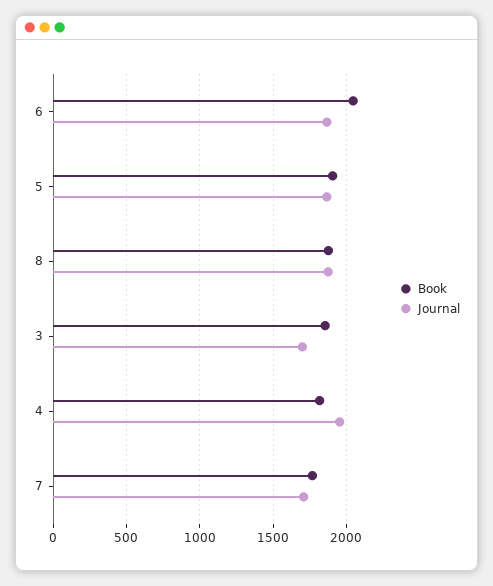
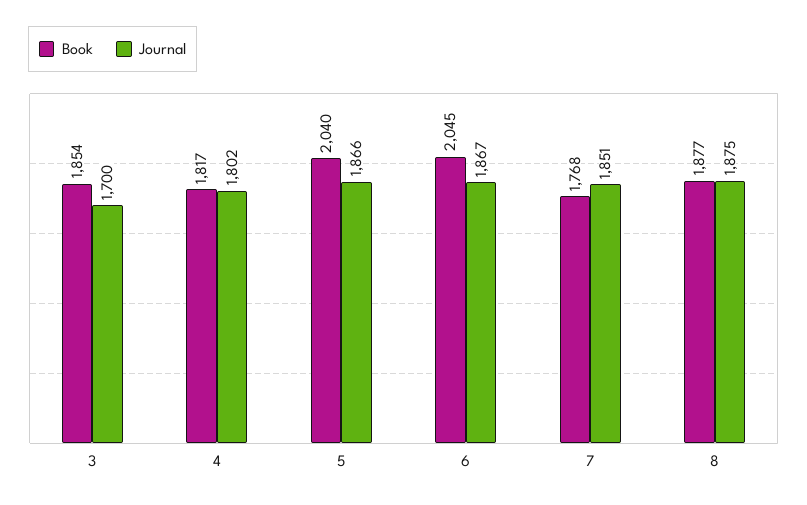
Book, 5: 1900 -> 2040
Journal, 4: 1950 -> 1802
Journal, 7: 1700 -> 1851

